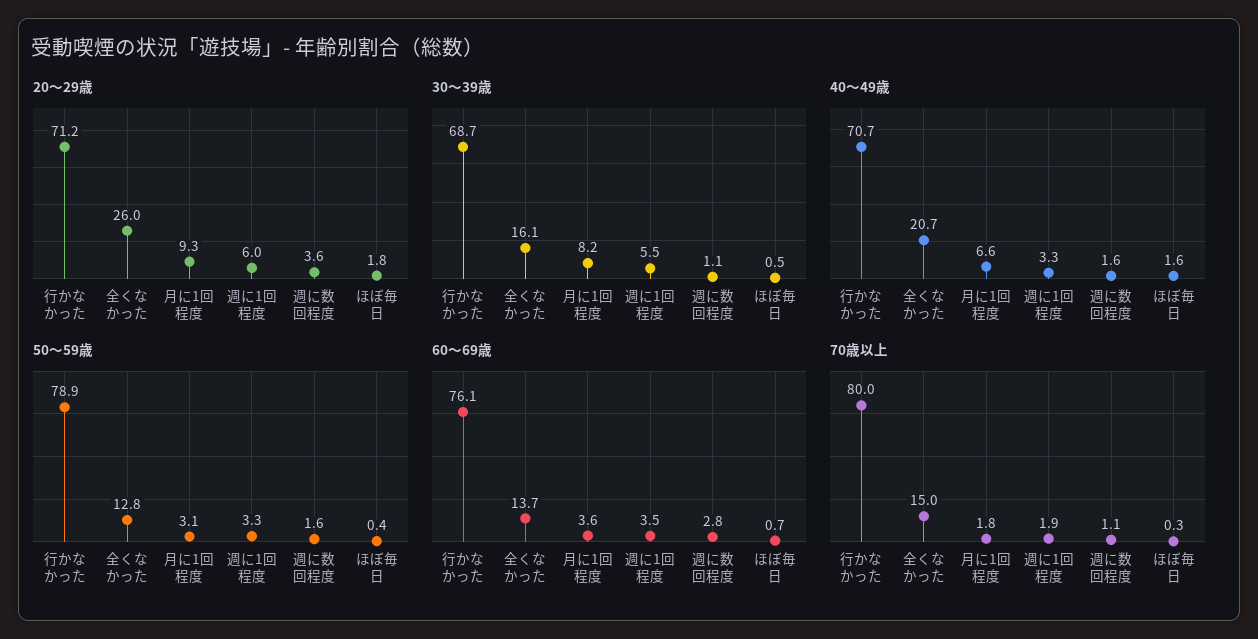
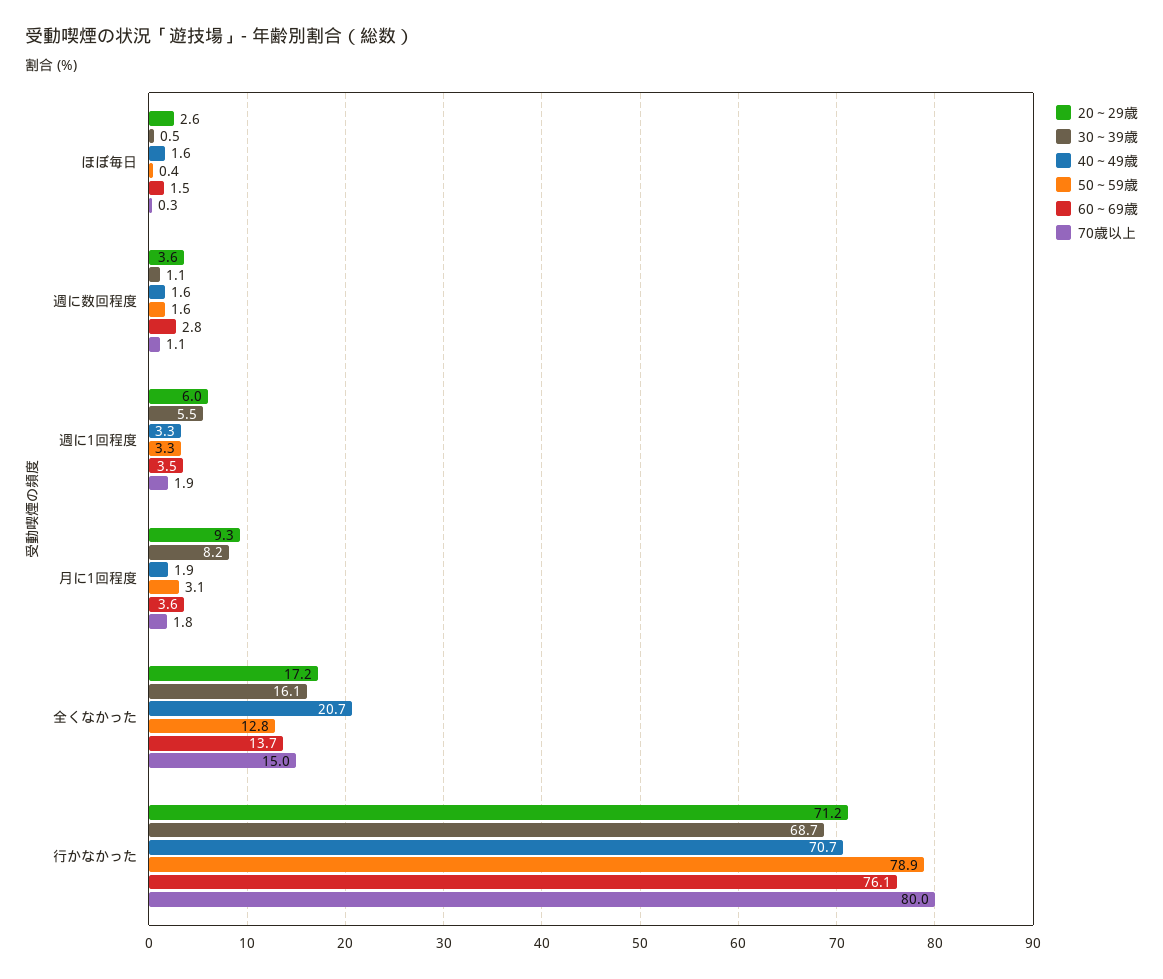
20～29歳, 全くなかった: 26 -> 17.2
20～29歳, ほぼ毎日: 1.8 -> 2.6
40～49歳, 月に1回程度: 6.6 -> 1.9
60～69歳, ほぼ毎日: 0.7 -> 1.5

